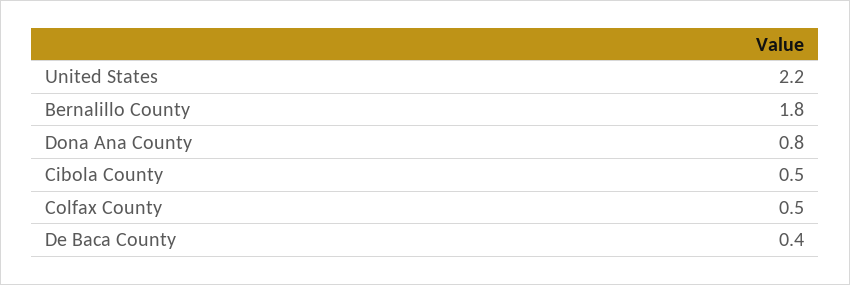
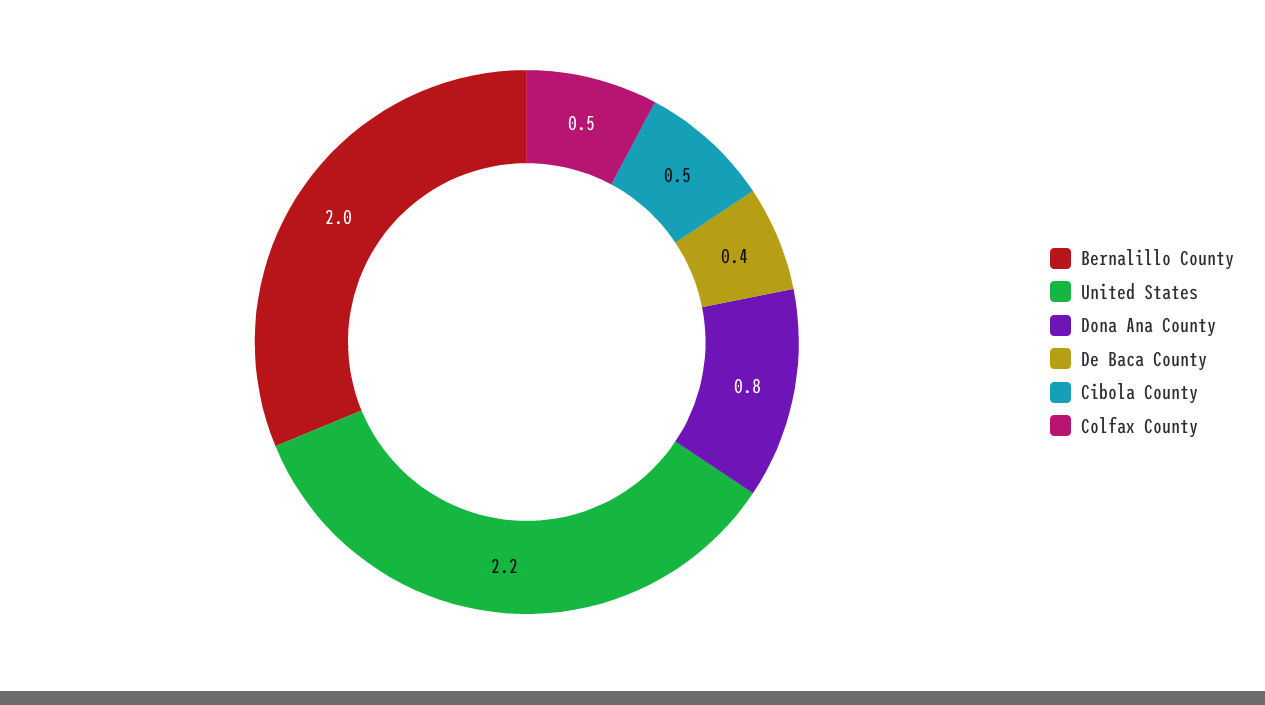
Bernalillo County: 1.8 -> 2

